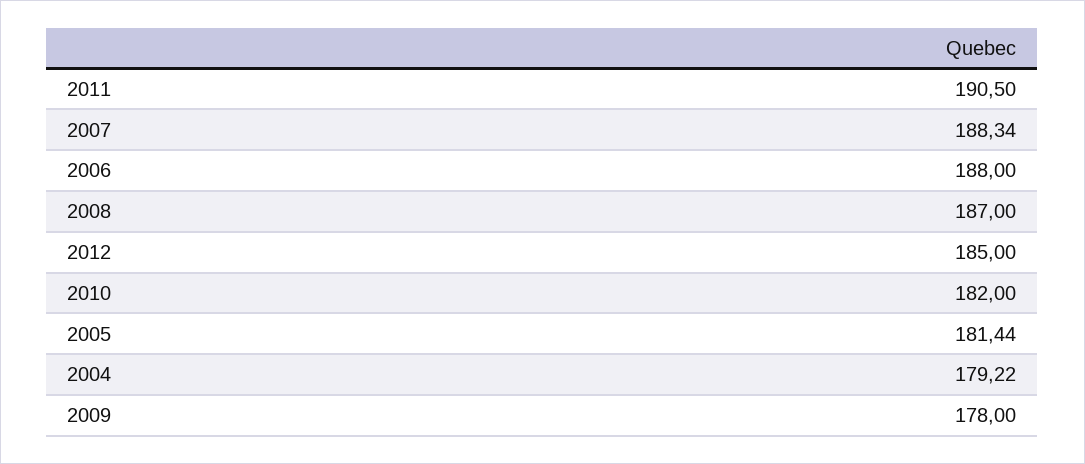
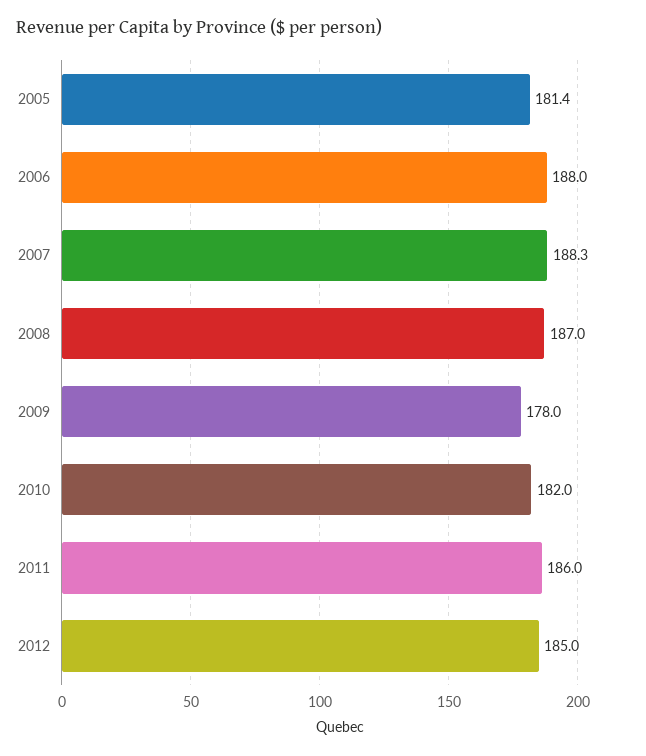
2011: 190.5 -> 186
2004: 179.22 -> none

